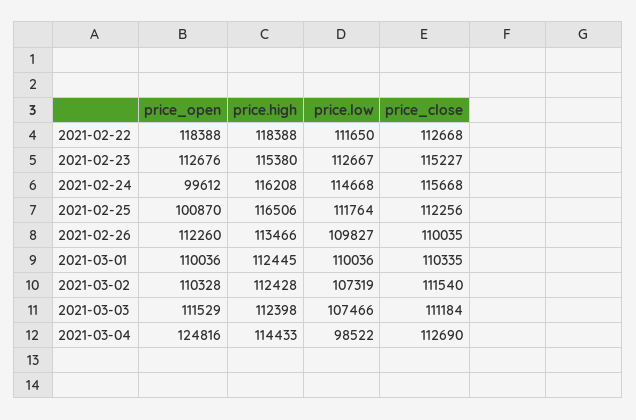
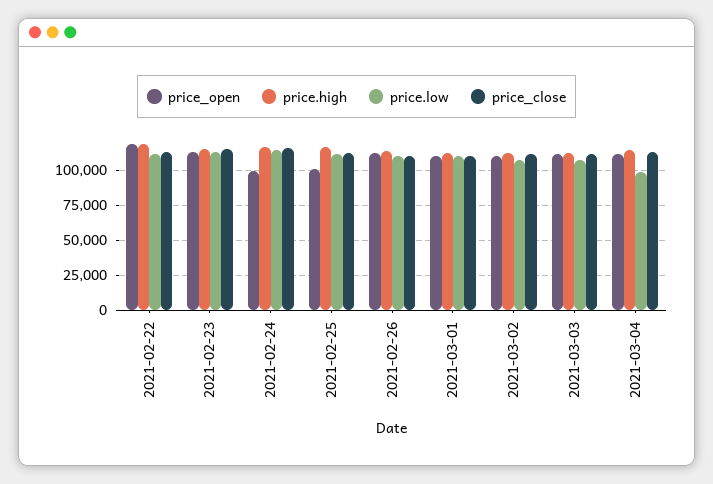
price_open, 2021-03-04: 124816 -> 110000

